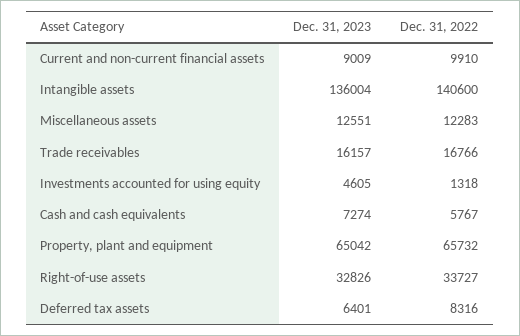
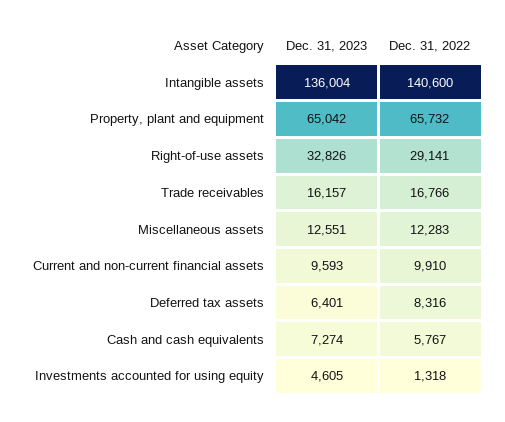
Dec. 31, 2023, Current and non-current financial assets: 9009 -> 9593
Dec. 31, 2022, Right-of-use assets: 33727 -> 29141

